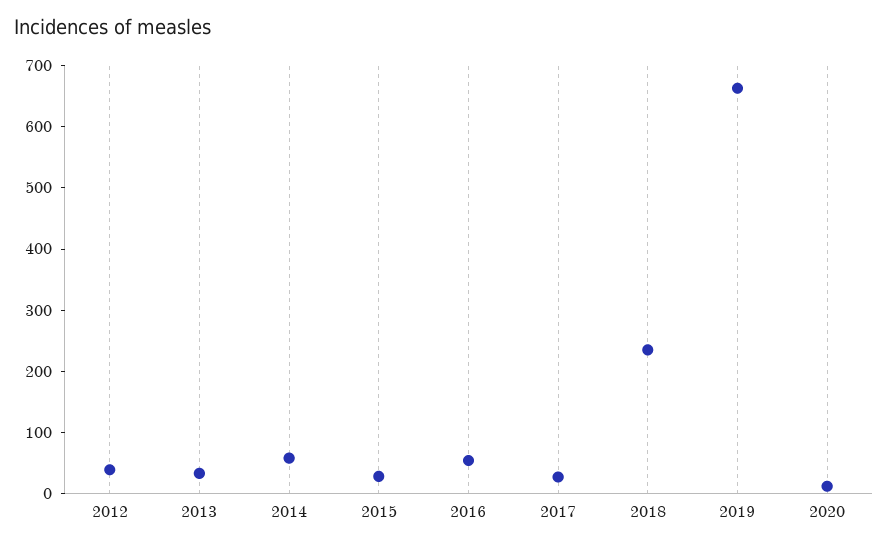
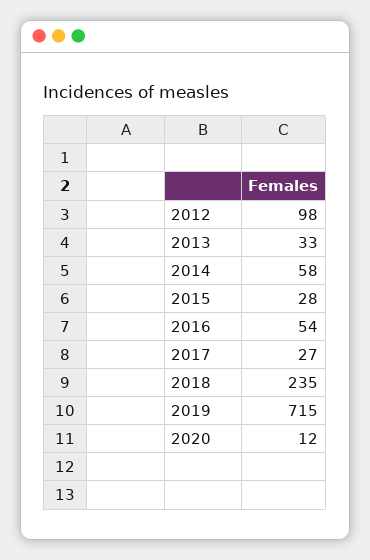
2012: 40 -> 98
2019: 660 -> 715

